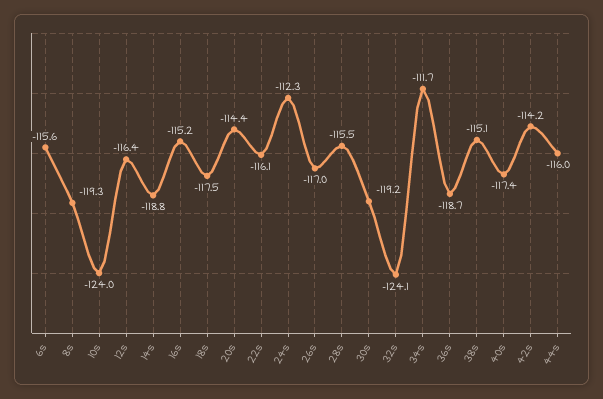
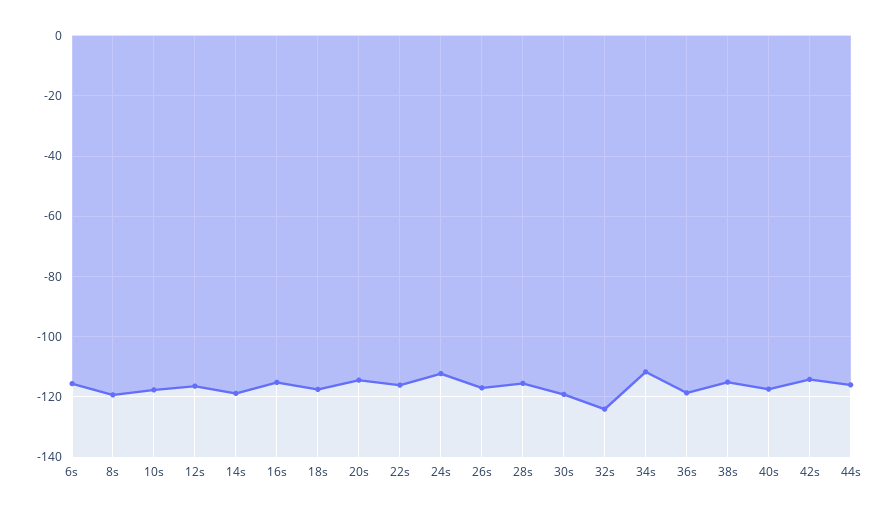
10s: -124 -> -118

